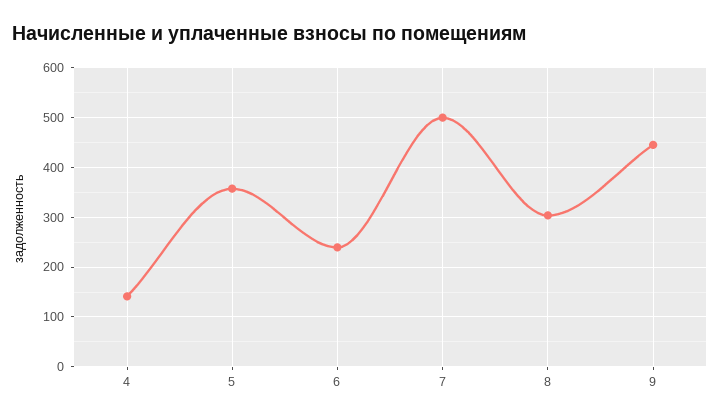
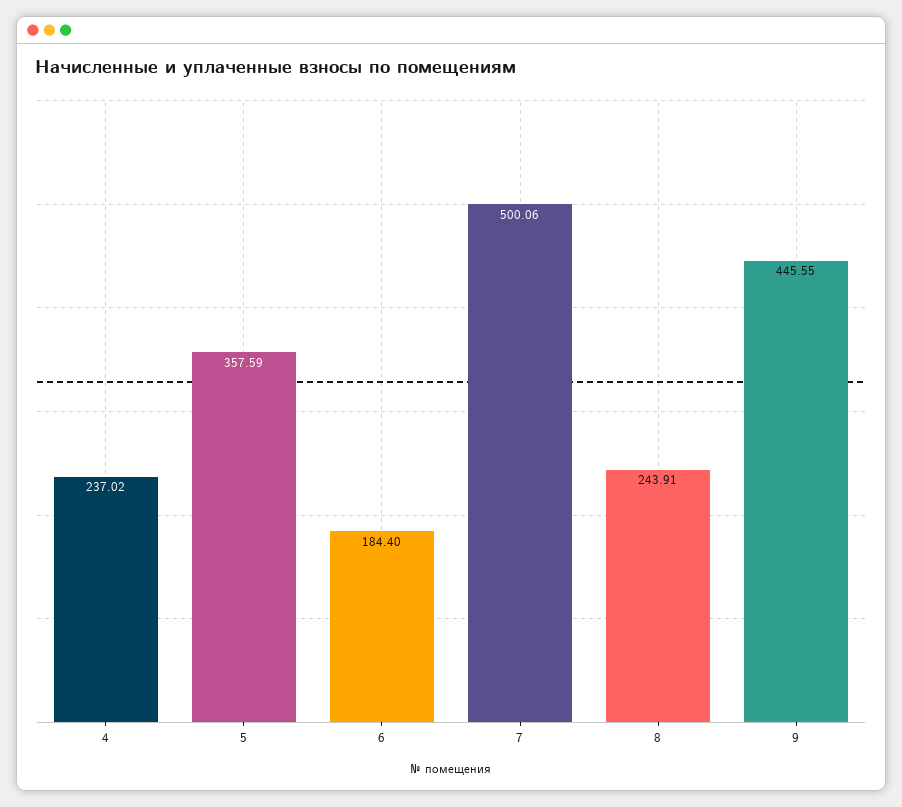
4: 140 -> 237.02
6: 240 -> 184.4
8: 300 -> 243.91

